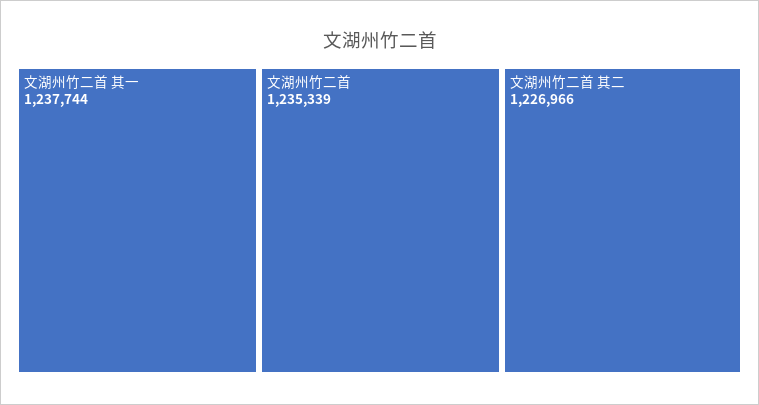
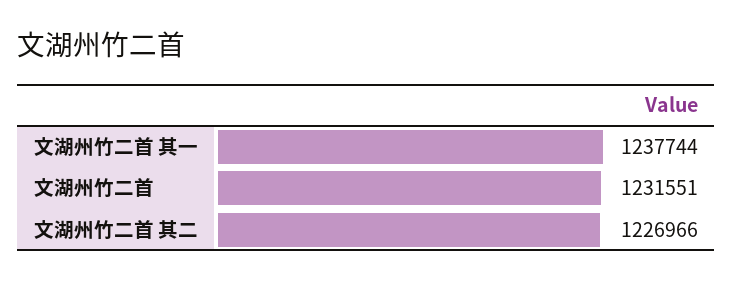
文湖州竹二首: 1235339 -> 1231551

